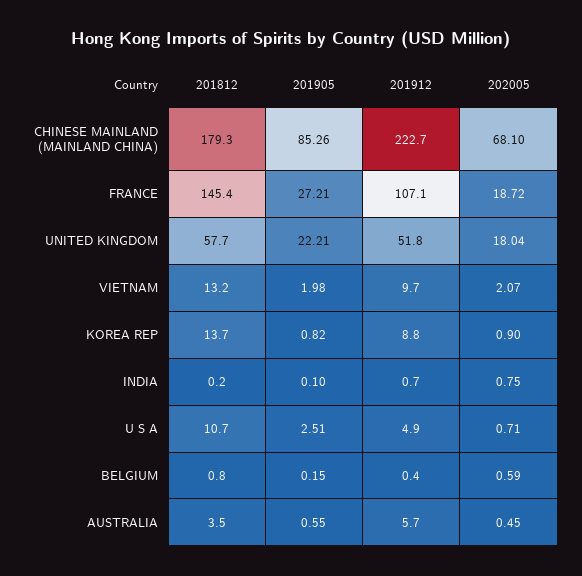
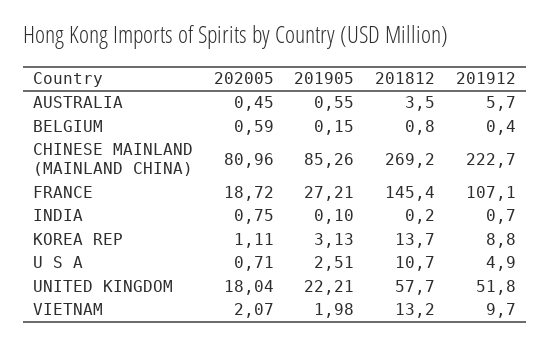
201812, CHINESE MAINLAND (MAINLAND CHINA): 179.3 -> 269.2
202005, CHINESE MAINLAND (MAINLAND CHINA): 68.1 -> 80.96
201905, KOREA REP: 0.82 -> 3.13
202005, KOREA REP: 0.9 -> 1.11

